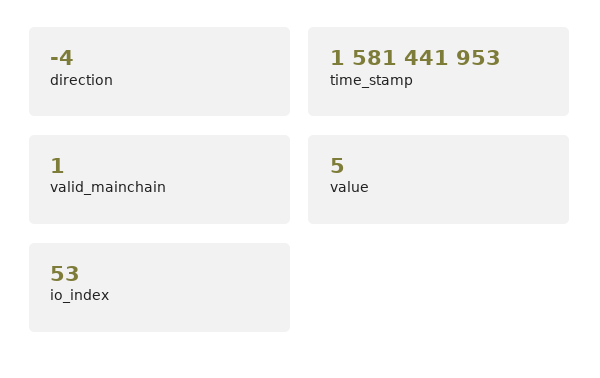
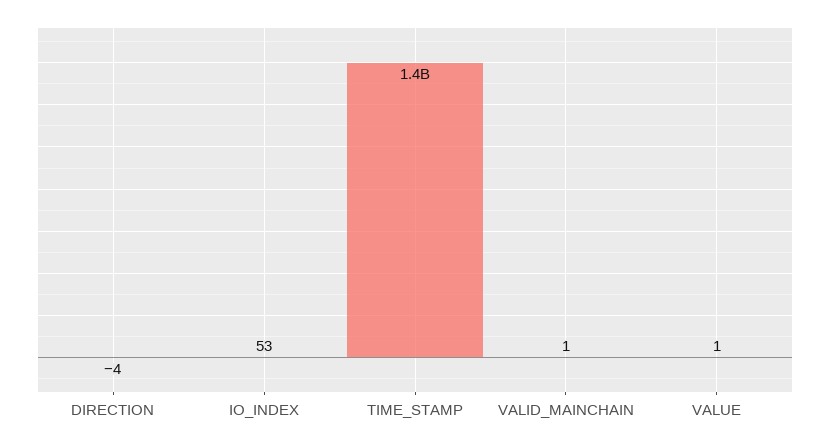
time_stamp: 1581441953 -> 1400000000
value: 5 -> 1

